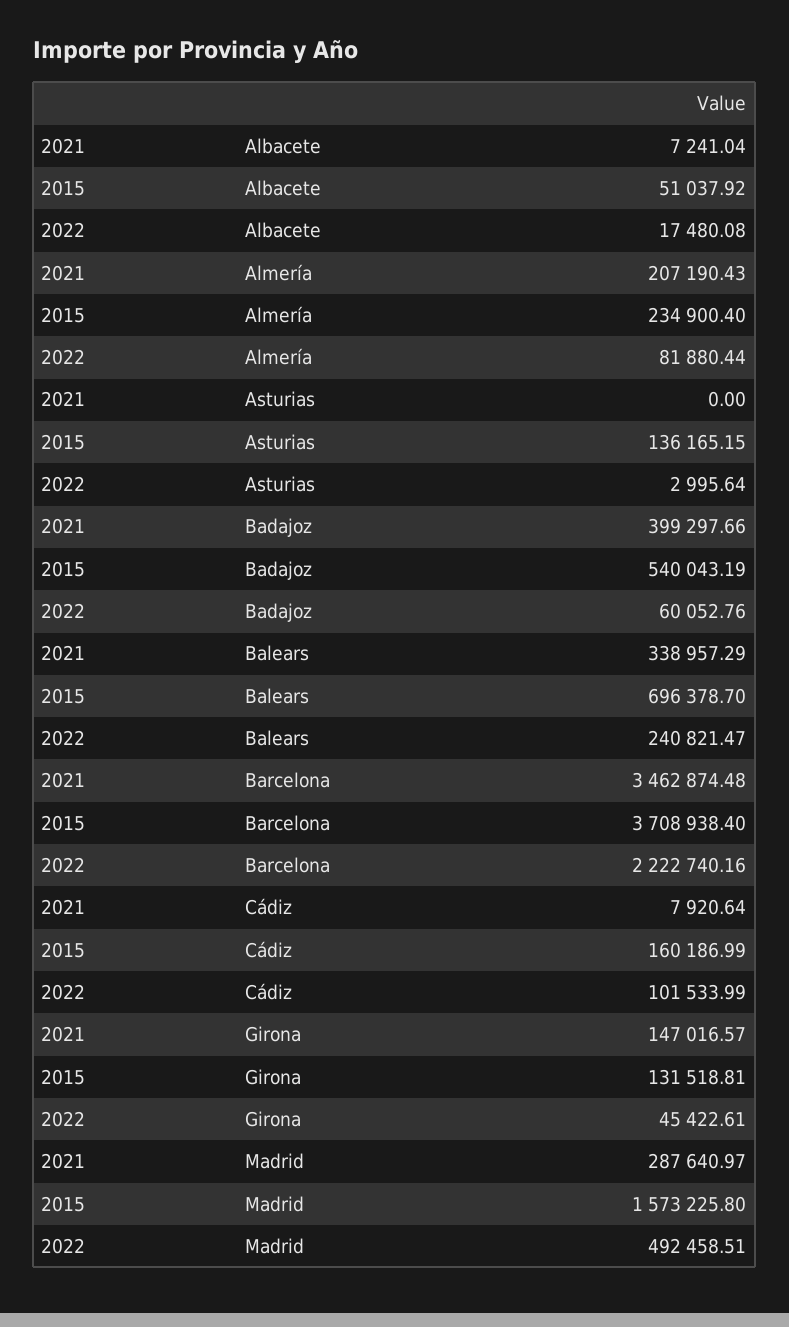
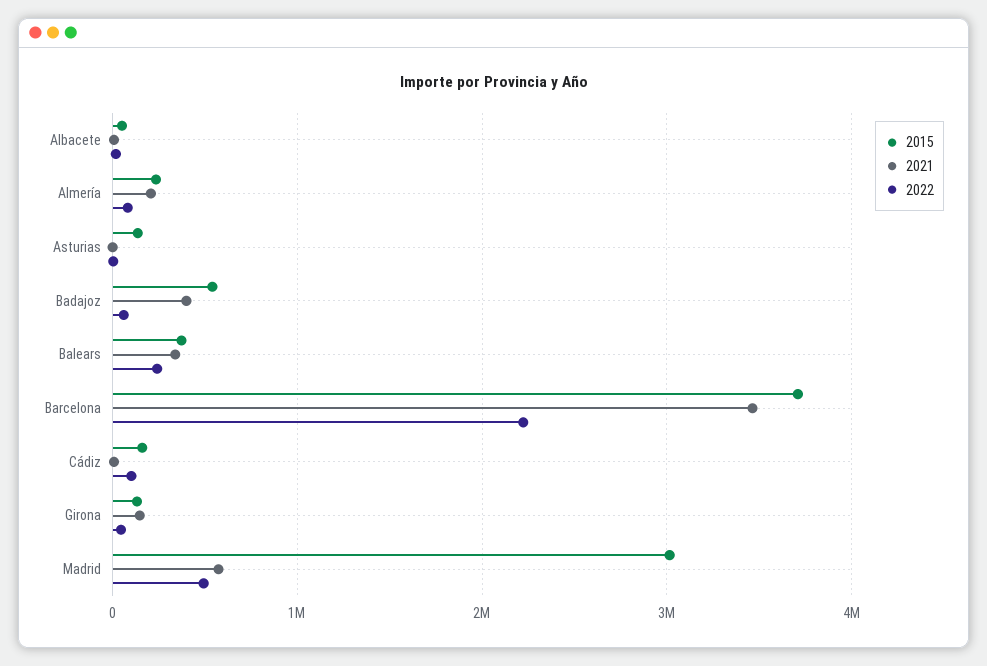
2015, Balears: 696378.7 -> 400000
2021, Madrid: 287640.97 -> 600000
2015, Madrid: 1573225.8 -> 3000000

